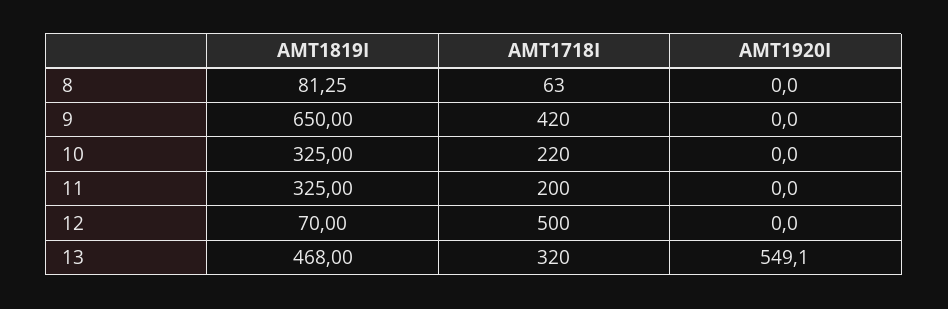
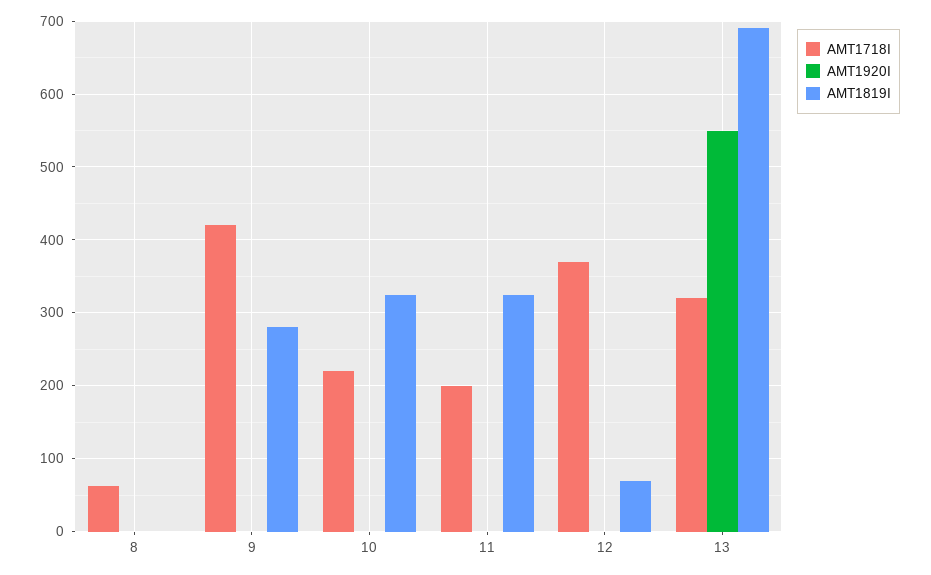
AMT1819I, 8: 81.25 -> 0
AMT1819I, 9: 650 -> 280
AMT1718I, 12: 500 -> 370
AMT1819I, 13: 468 -> 690

